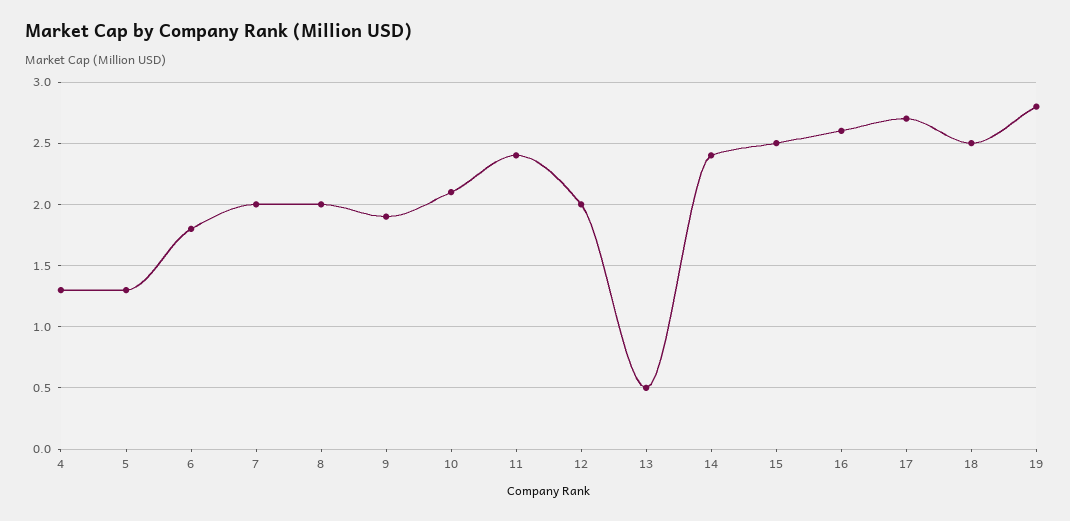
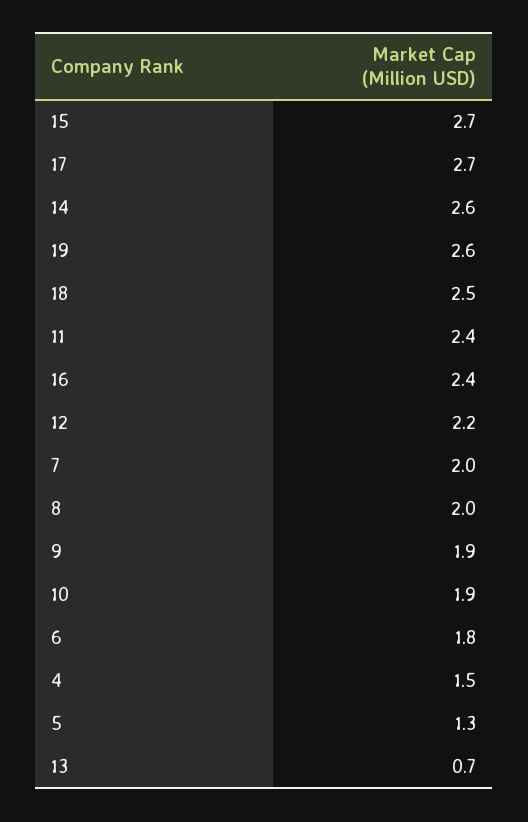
4: 1.3 -> 1.5
10: 2.1 -> 1.9
12: 2 -> 2.2
13: 0.5 -> 0.7
14: 2.4 -> 2.6
15: 2.5 -> 2.7
16: 2.6 -> 2.4
19: 2.8 -> 2.6

